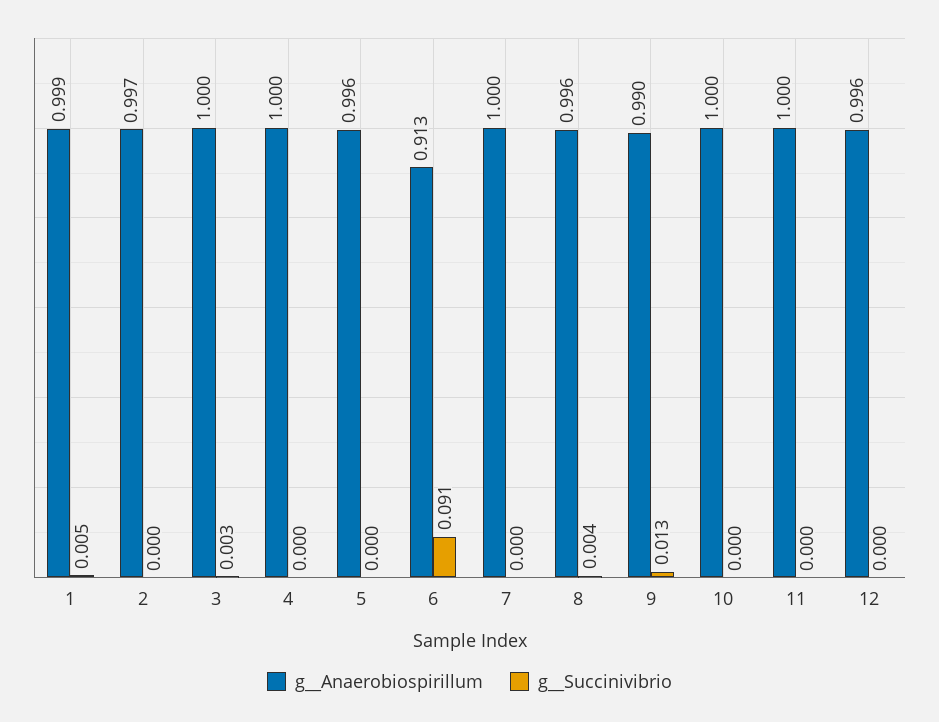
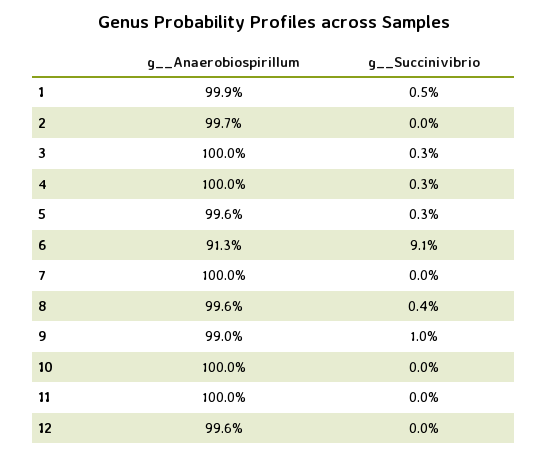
g__Succinivibrio, 4: 0 -> 0.003
g__Succinivibrio, 5: 0 -> 0.003
g__Succinivibrio, 9: 0.013 -> 0.01

